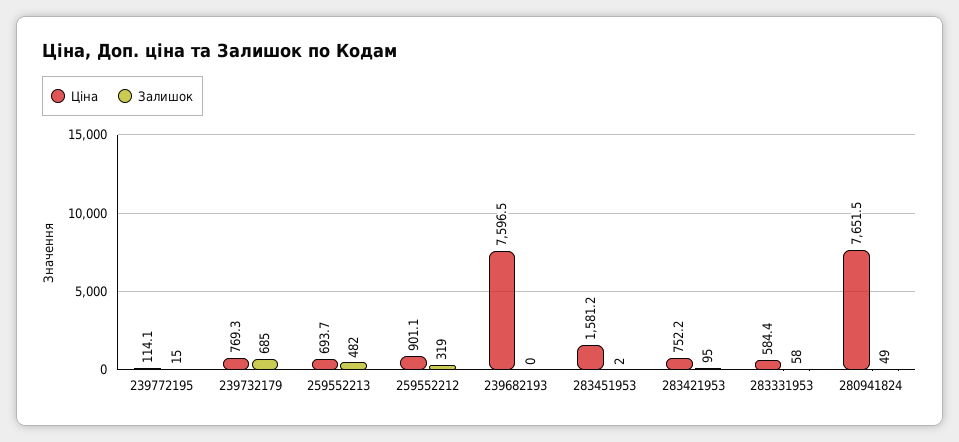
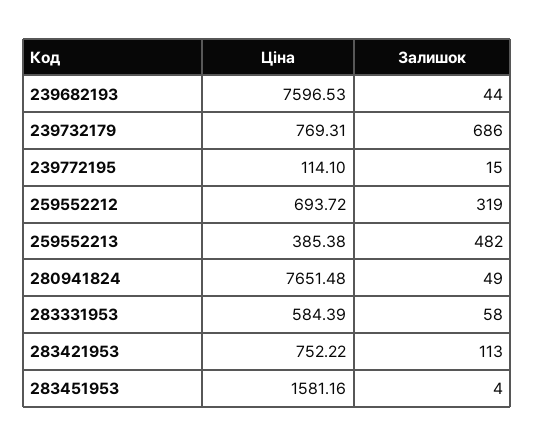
Залишок, 239732179: 685 -> 686
Ціна, 259552213: 693.7 -> 385.38
Ціна, 259552212: 901.1 -> 693.72
Залишок, 239682193: 0 -> 44
Залишок, 283451953: 2 -> 4
Залишок, 283421953: 95 -> 113

